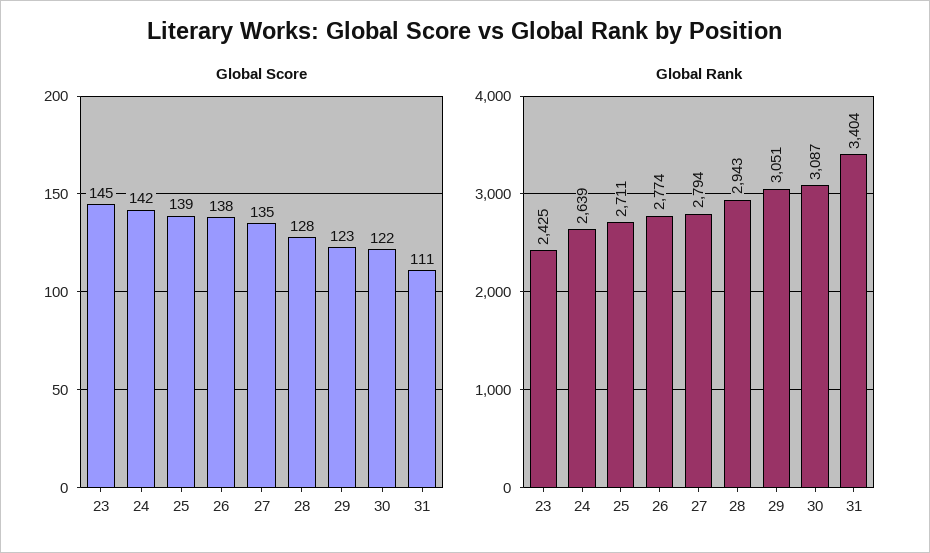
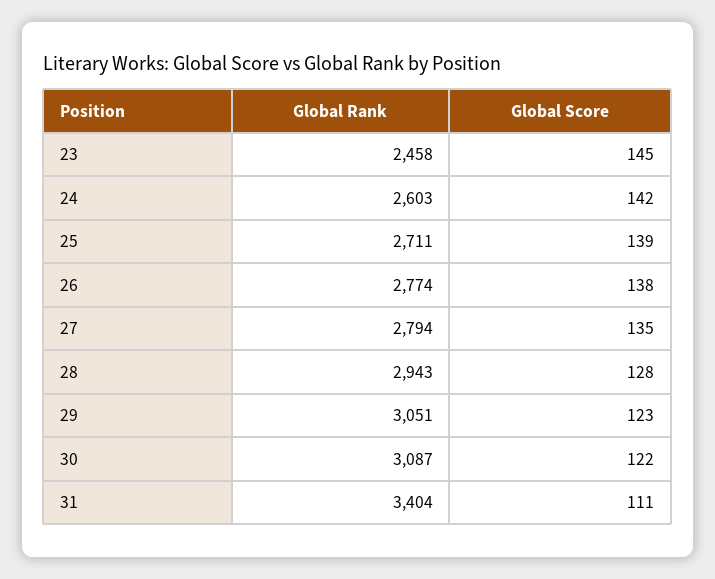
Global Rank, 23: 2425 -> 2458
Global Rank, 24: 2639 -> 2603

